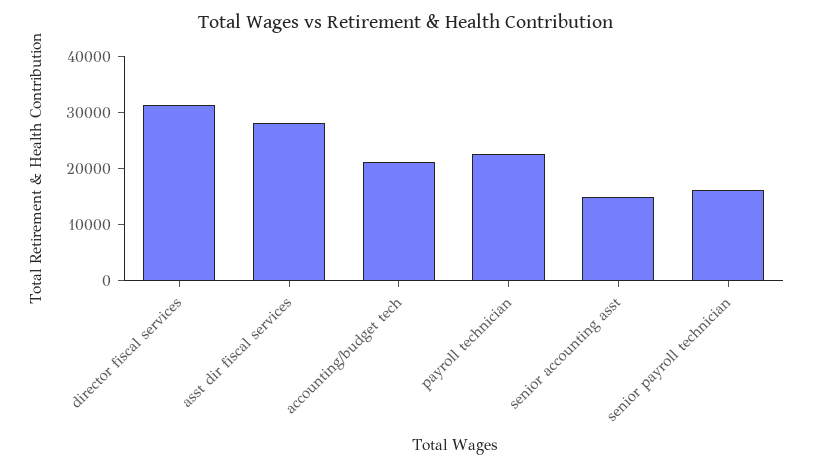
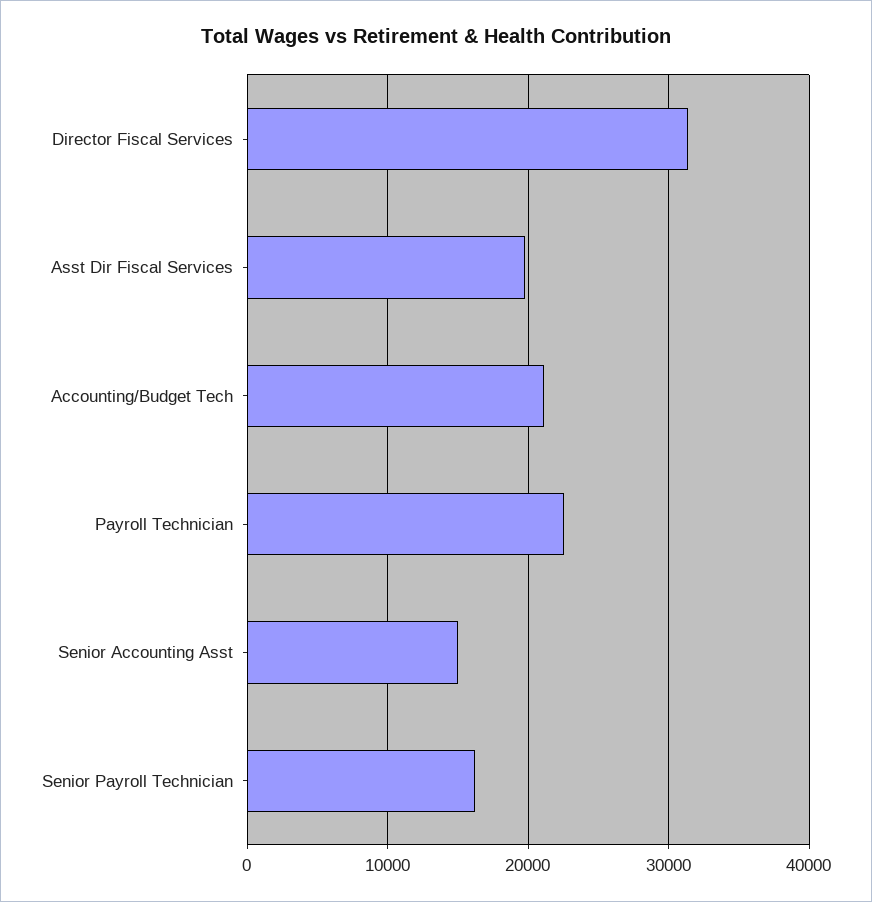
asst dir fiscal services: 28000 -> 20000

